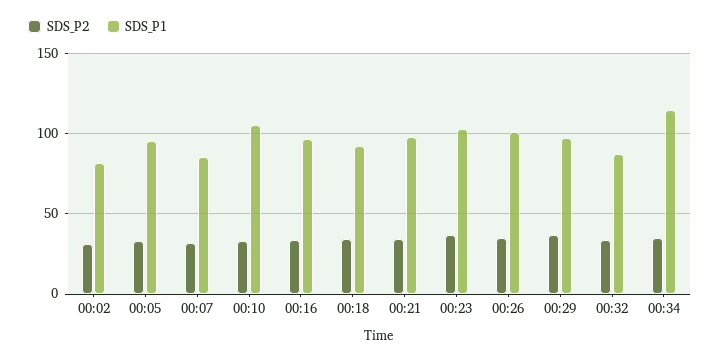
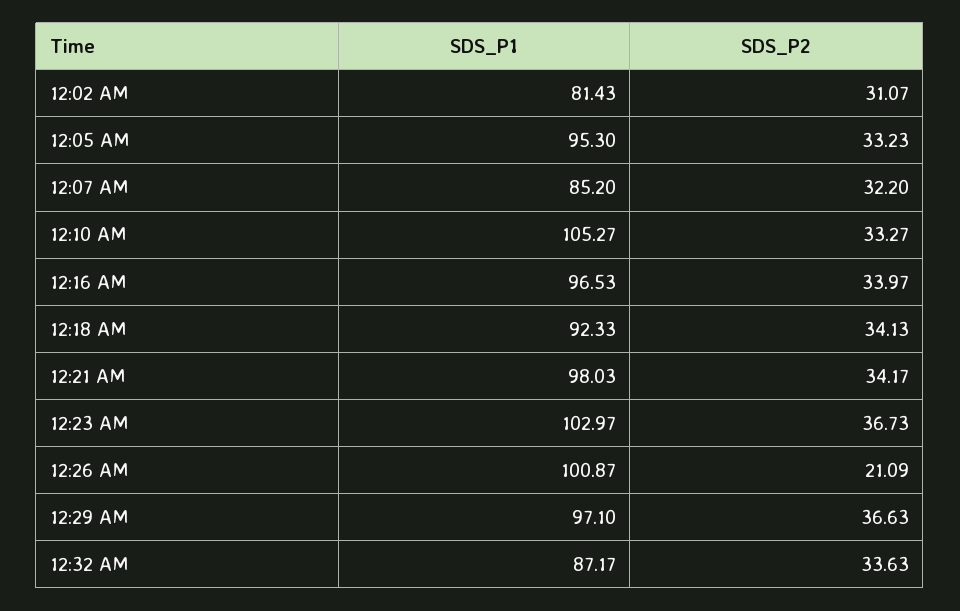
SDS_P2, 00:26: 35 -> 21.09
SDS_P2, 00:34: 35 -> none
SDS_P1, 00:34: 115 -> none

